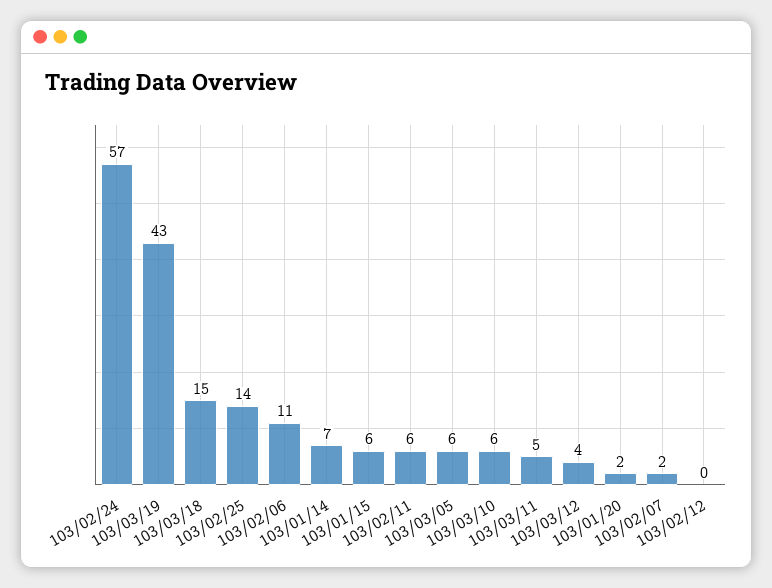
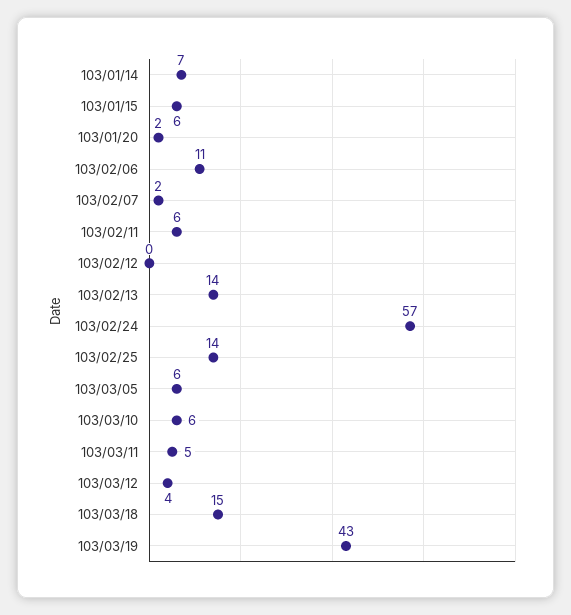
103/02/13: none -> 14

